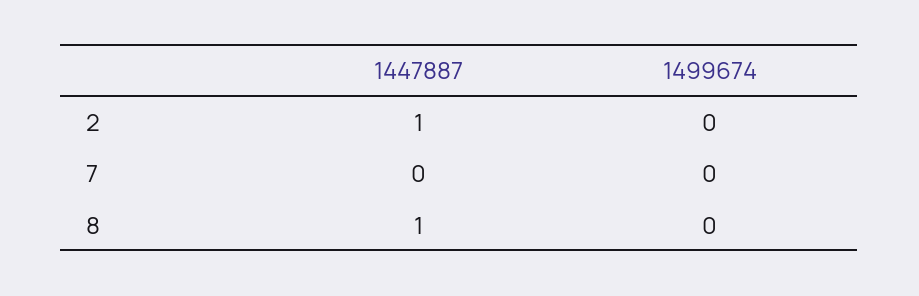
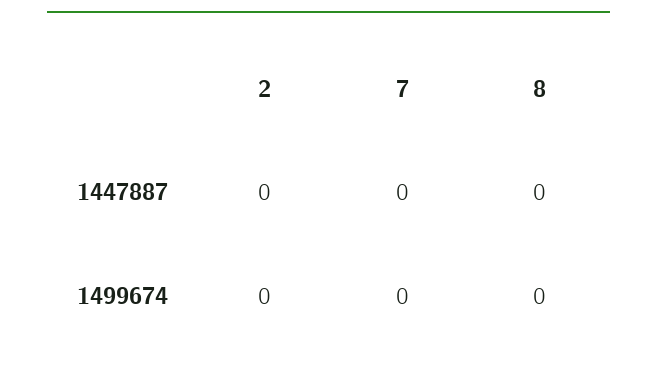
1447887, 2: 1 -> 0
1447887, 8: 1 -> 0

